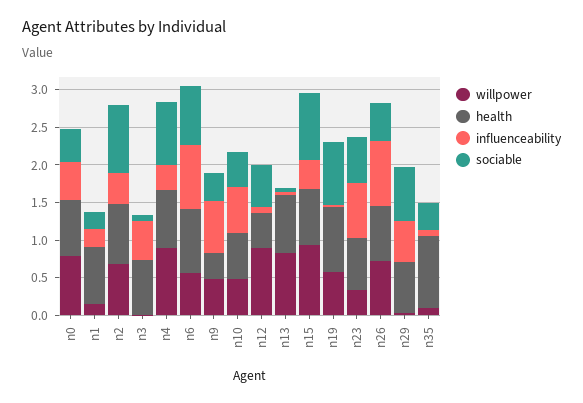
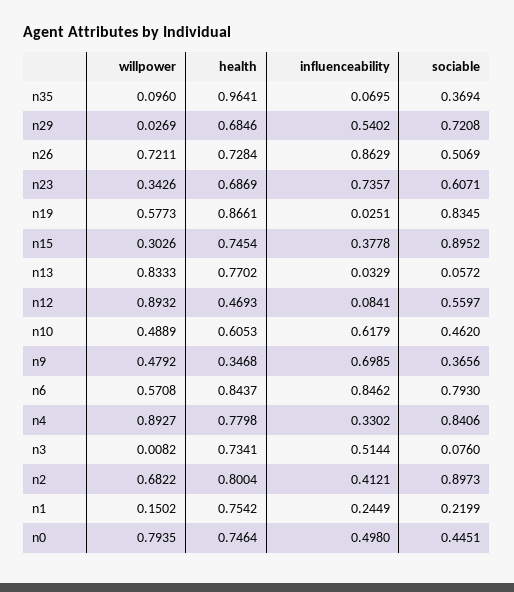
willpower, n15: 1 -> 0.3026

